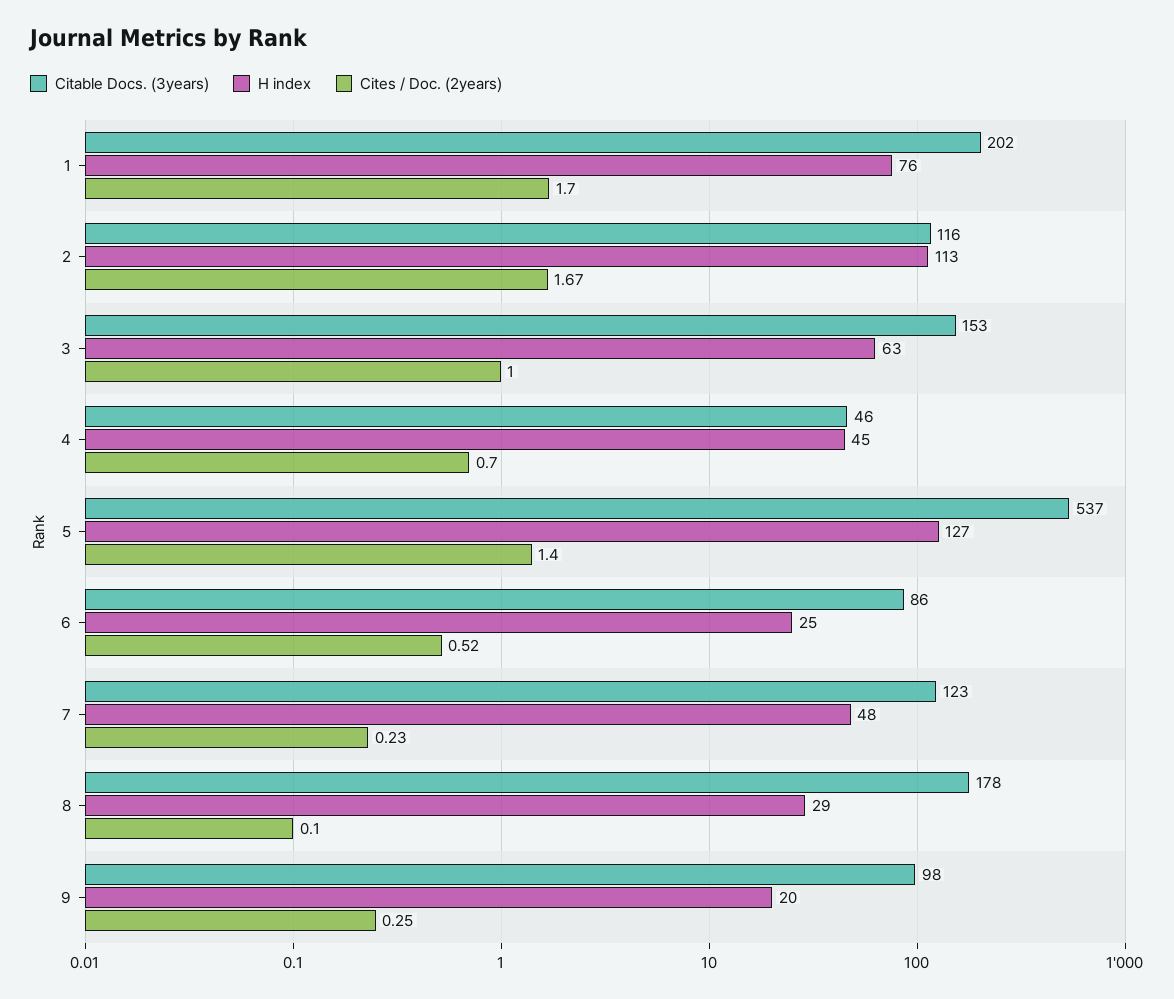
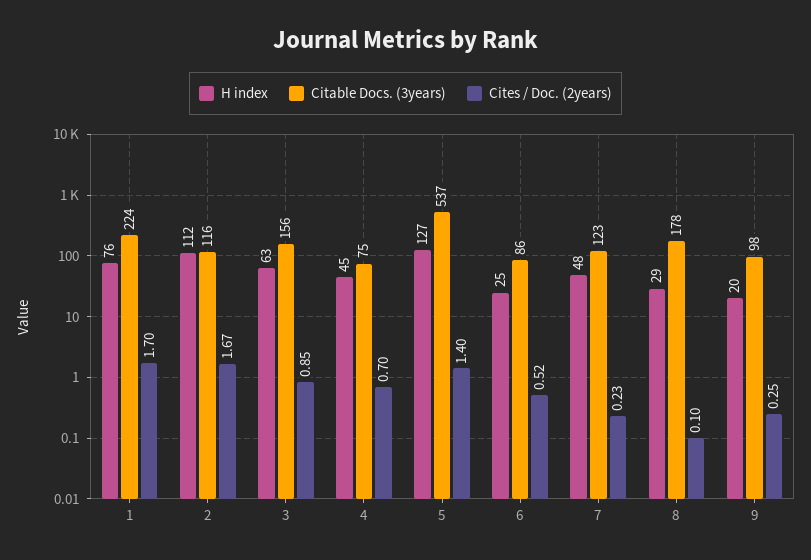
Citable Docs. (3years), 1: 202 -> 224
H index, 2: 113 -> 112
Citable Docs. (3years), 3: 153 -> 156
Cites / Doc. (2years), 3: 1 -> 0.85
Citable Docs. (3years), 4: 46 -> 75

